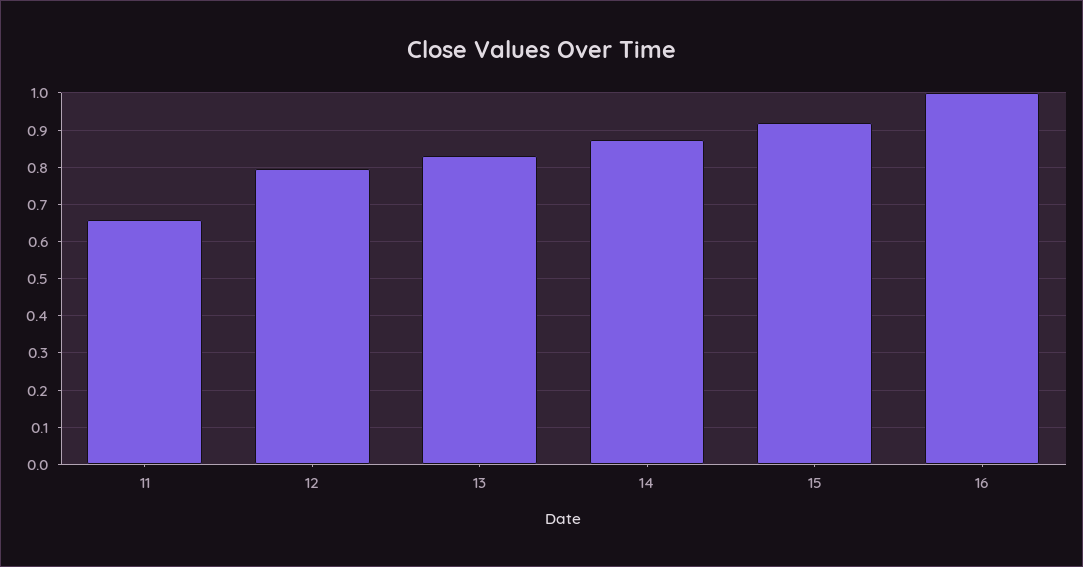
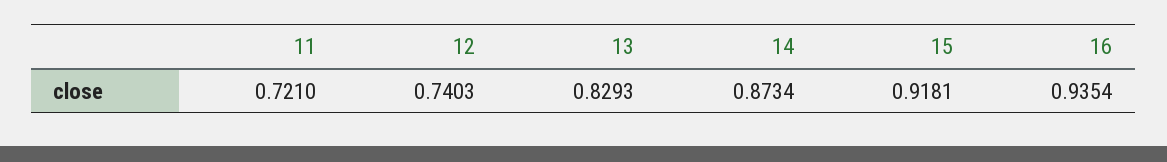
11: 0.66 -> 0.721
12: 0.8 -> 0.7403
16: 1 -> 0.9354

